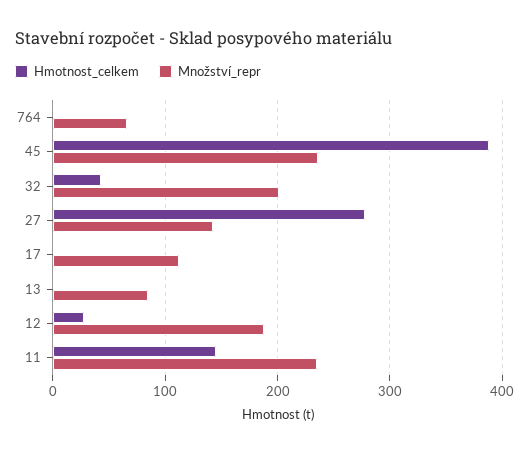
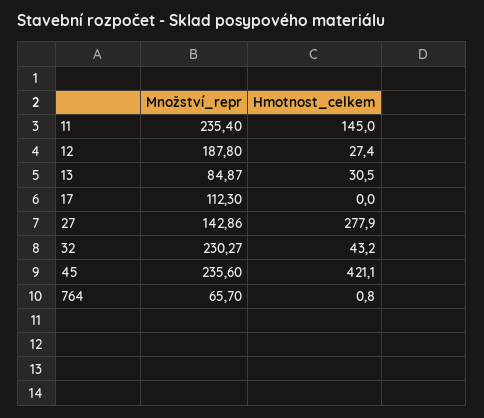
Hmotnost_celkem, 45: 390 -> 421.1
Množství_repr, 32: 200 -> 230.27
Hmotnost_celkem, 13: 0 -> 30.5

